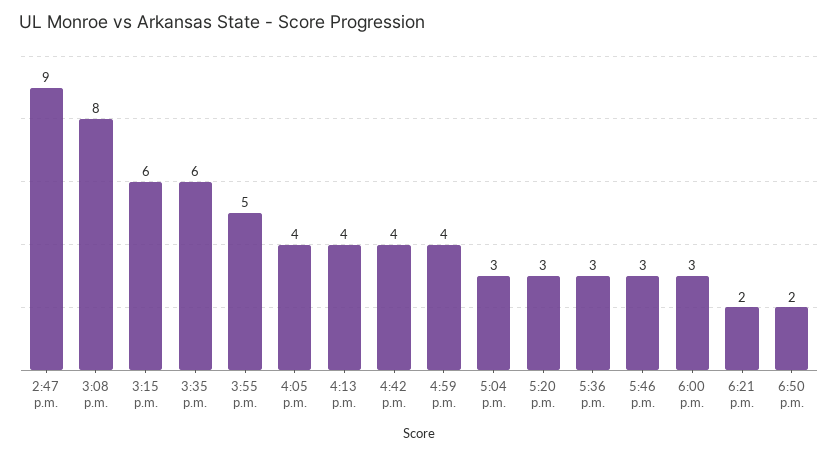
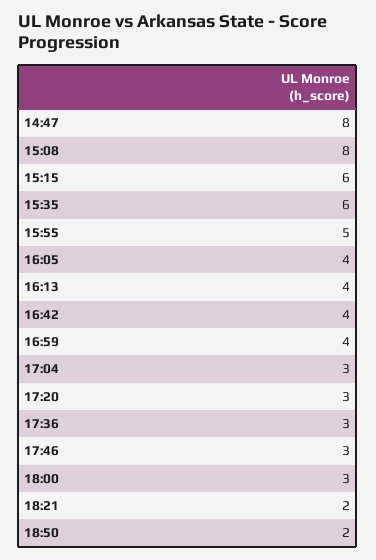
2:47 p.m.: 9 -> 8

